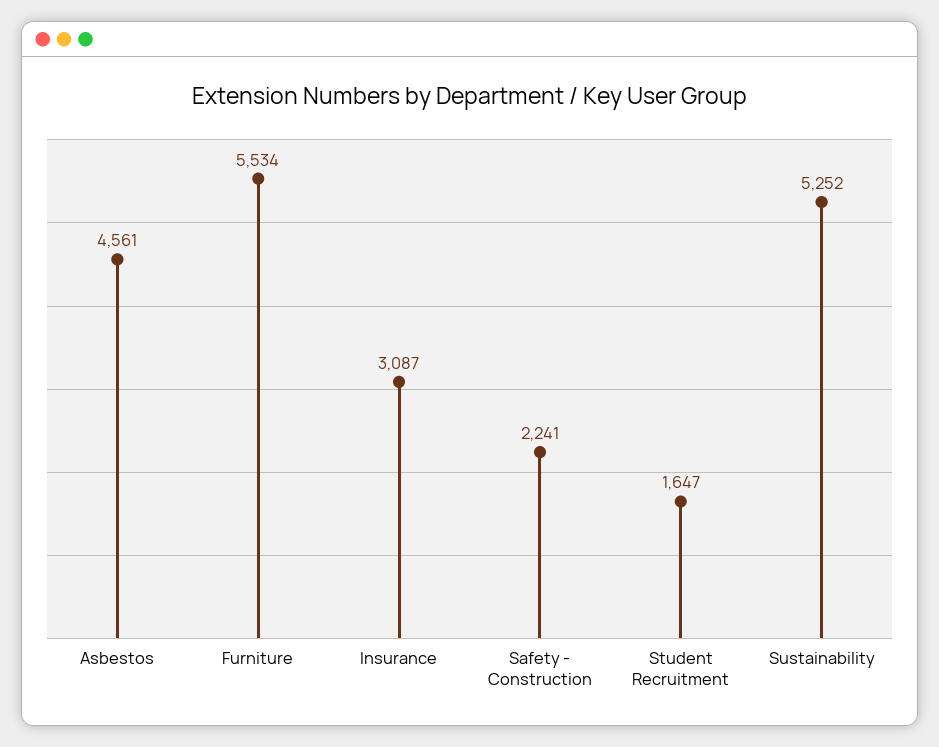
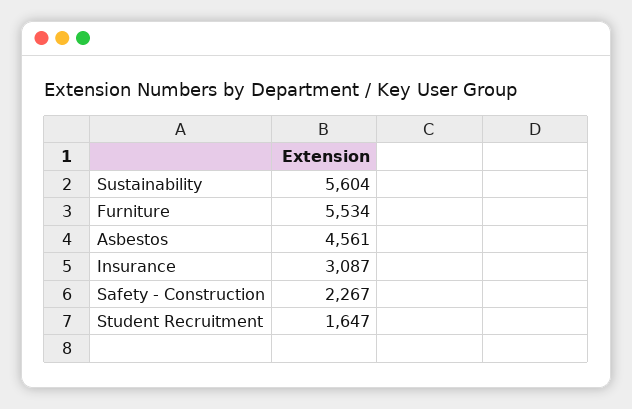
Safety - Construction: 2241 -> 2267
Sustainability: 5252 -> 5604

